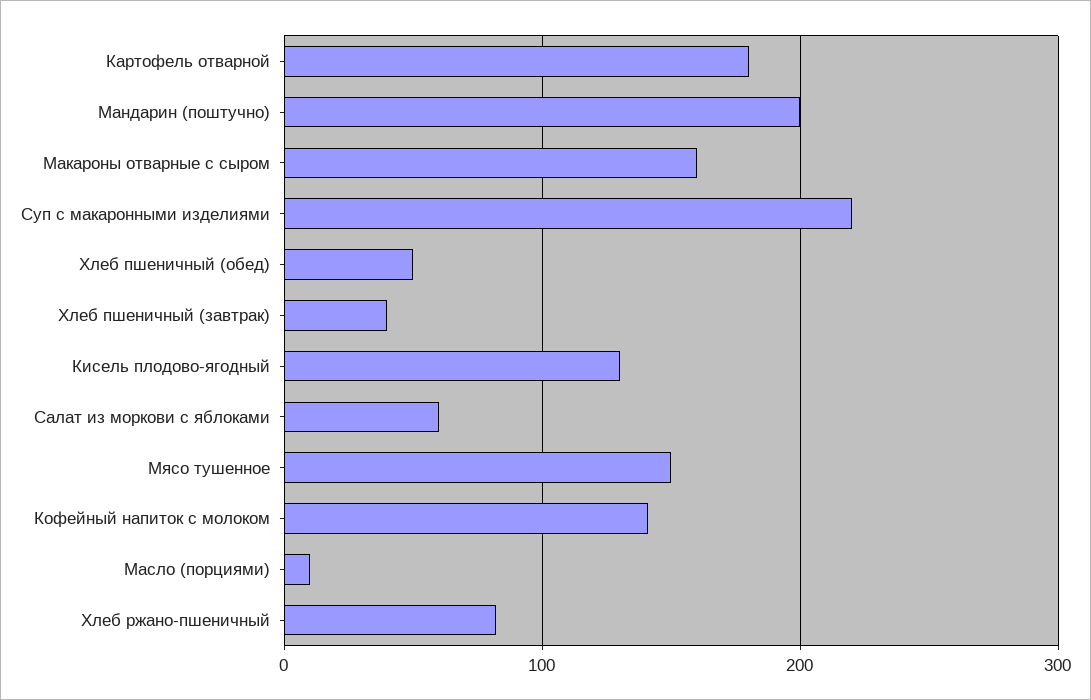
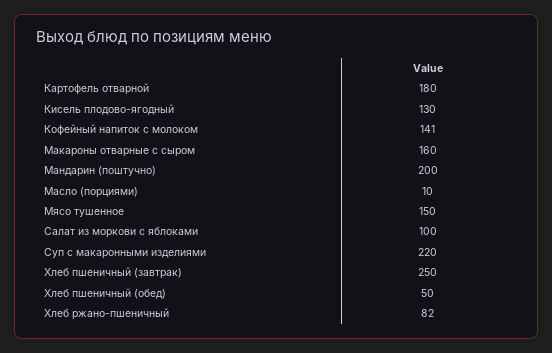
Хлеб пшеничный (завтрак): 40 -> 250
Салат из моркови с яблоками: 60 -> 100

